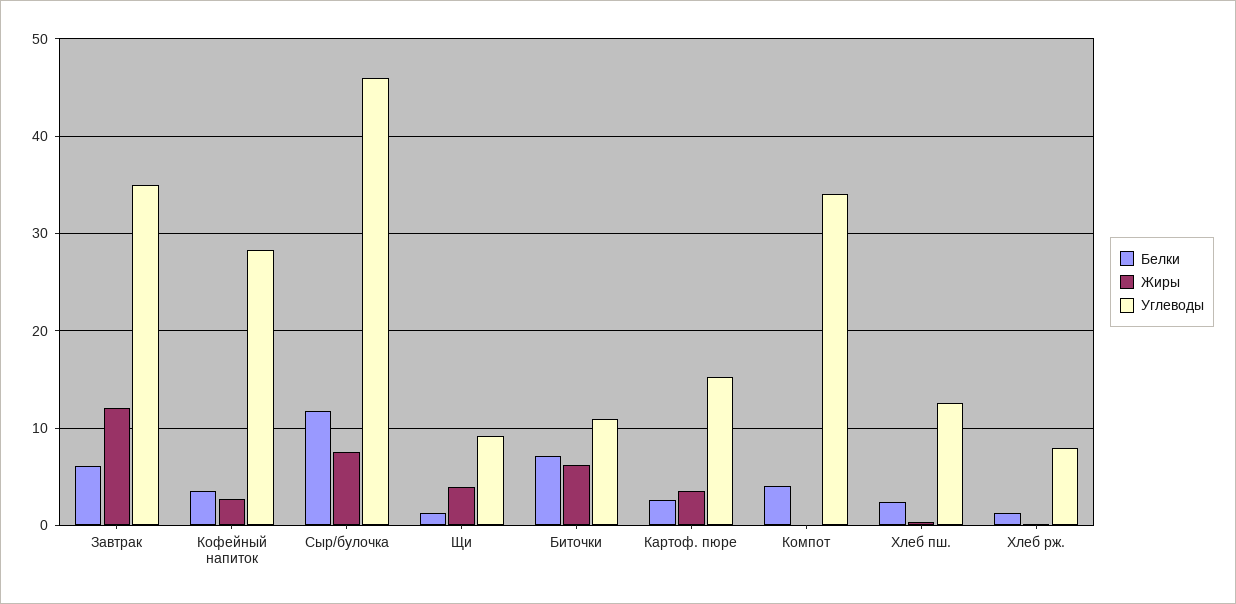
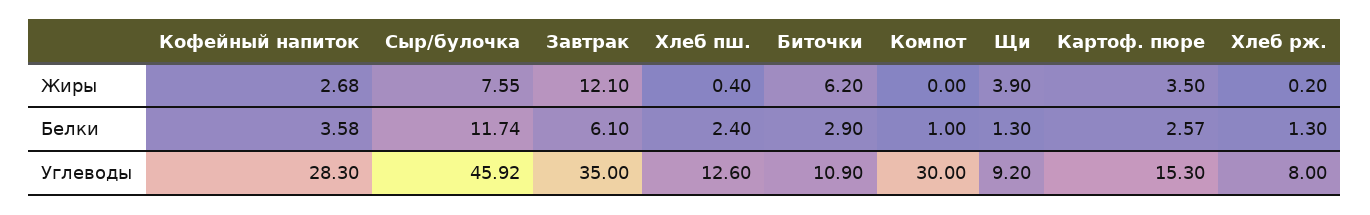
Белки, Биточки: 7 -> 2.9
Белки, Компот: 4 -> 1
Углеводы, Компот: 34 -> 30

